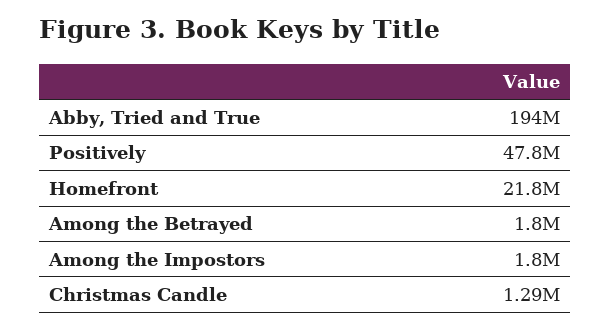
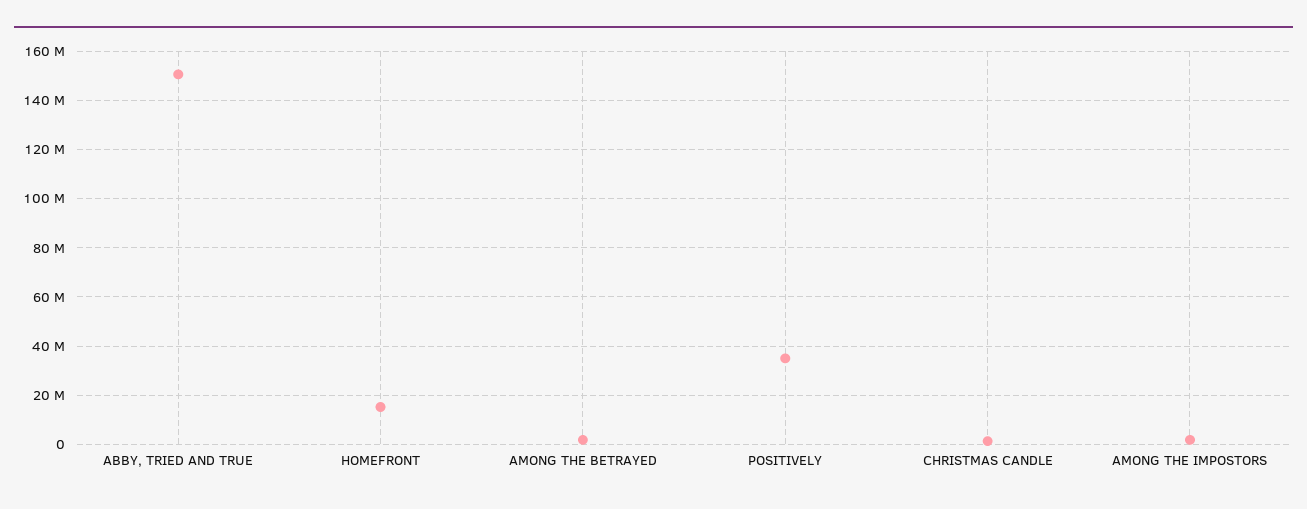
Abby, Tried and True: 194000000 -> 150000000
Positively: 47800000 -> 35000000
Homefront: 21800000 -> 15000000

